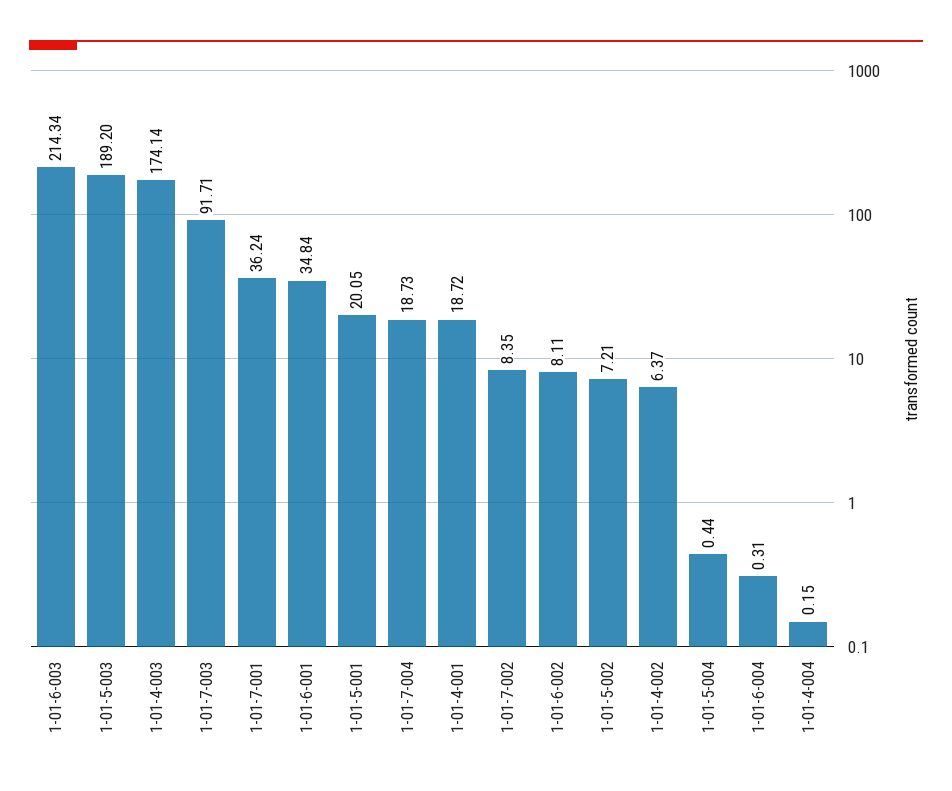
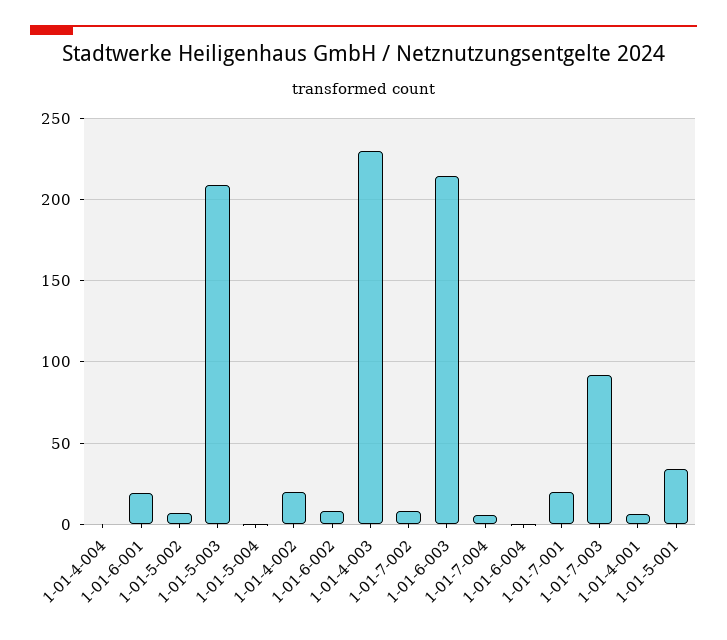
1-01-5-003: 189.2 -> 210
1-01-4-003: 174.14 -> 230
1-01-7-001: 36.24 -> 20
1-01-6-001: 34.84 -> 20
1-01-5-001: 20.05 -> 35
1-01-7-004: 18.73 -> 5
1-01-4-001: 18.72 -> 5
1-01-4-002: 6.37 -> 20

